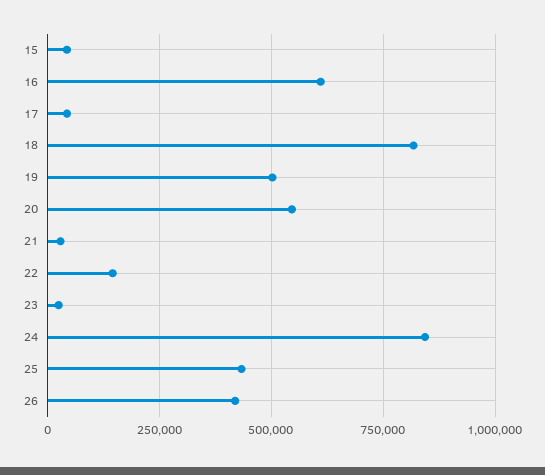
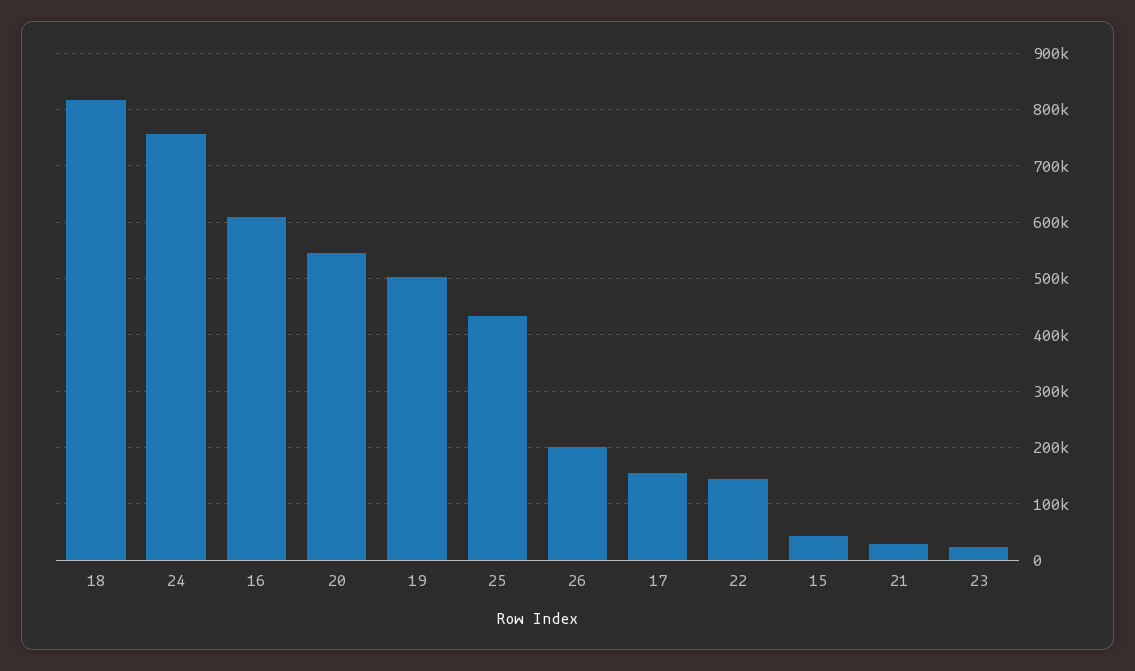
17: 50000 -> 160000
24: 850000 -> 760000
26: 425000 -> 200000

